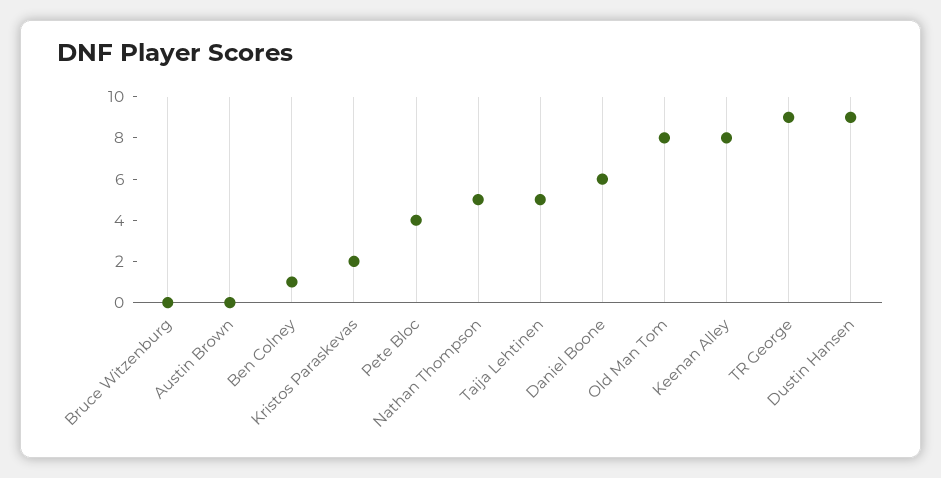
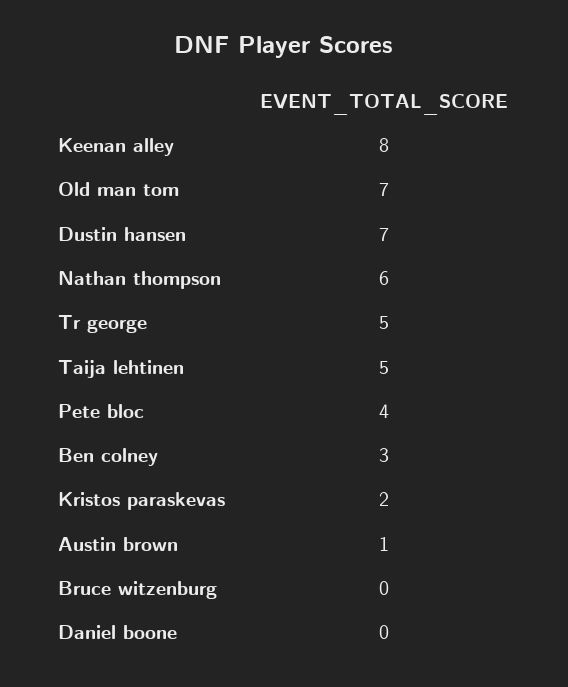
Austin Brown: 0 -> 1
Ben Colney: 1 -> 3
Nathan Thompson: 5 -> 6
Daniel Boone: 6 -> 0
Old Man Tom: 8 -> 7
TR George: 9 -> 5
Dustin Hansen: 9 -> 7

